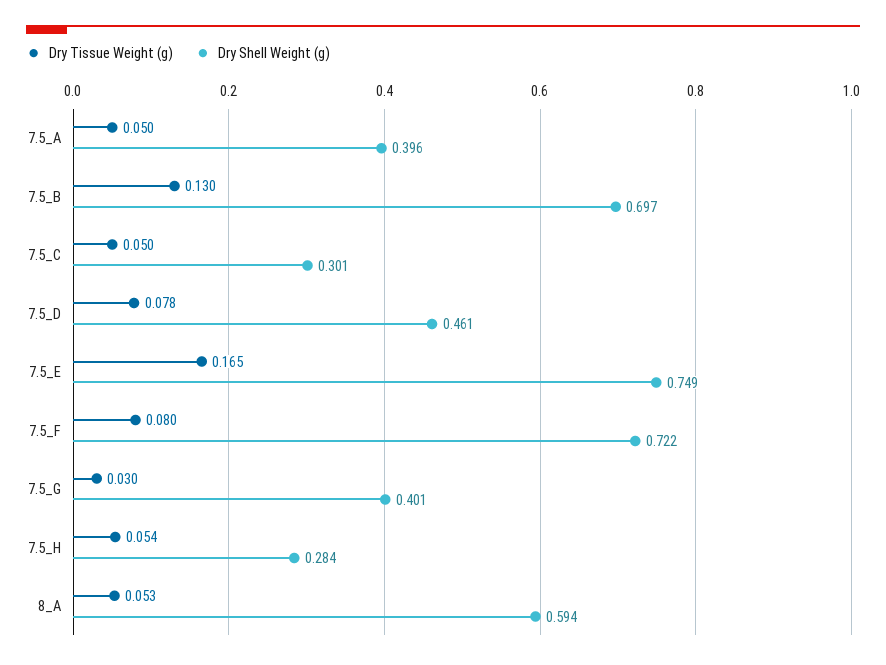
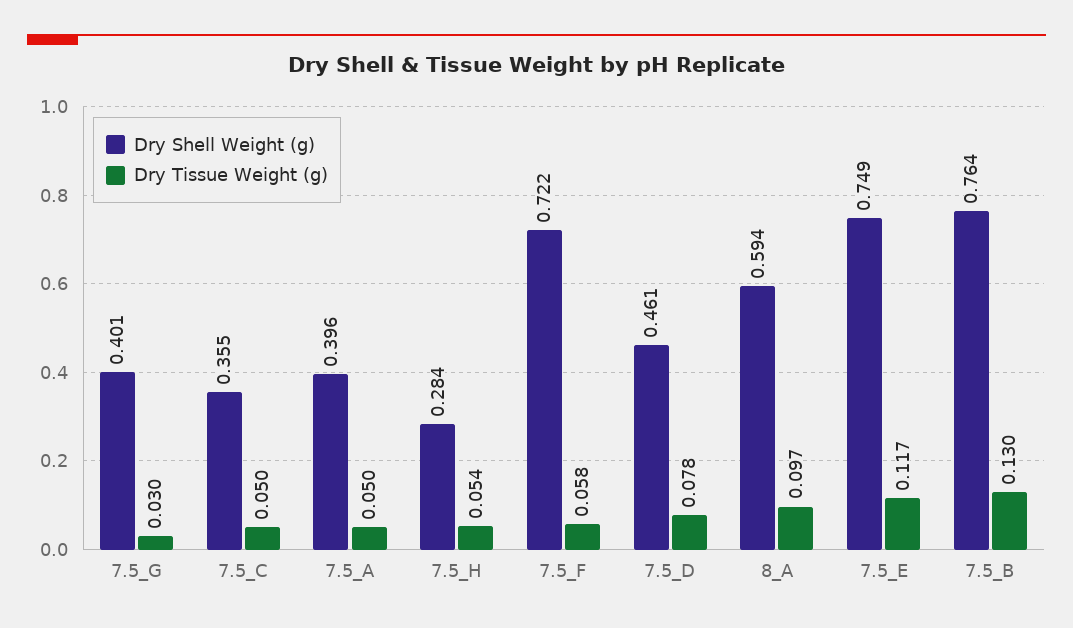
Dry Shell Weight (g), 7.5_B: 0.697 -> 0.764
Dry Shell Weight (g), 7.5_C: 0.301 -> 0.355
Dry Tissue Weight (g), 7.5_E: 0.165 -> 0.117
Dry Tissue Weight (g), 7.5_F: 0.08 -> 0.058
Dry Tissue Weight (g), 8_A: 0.053 -> 0.097

